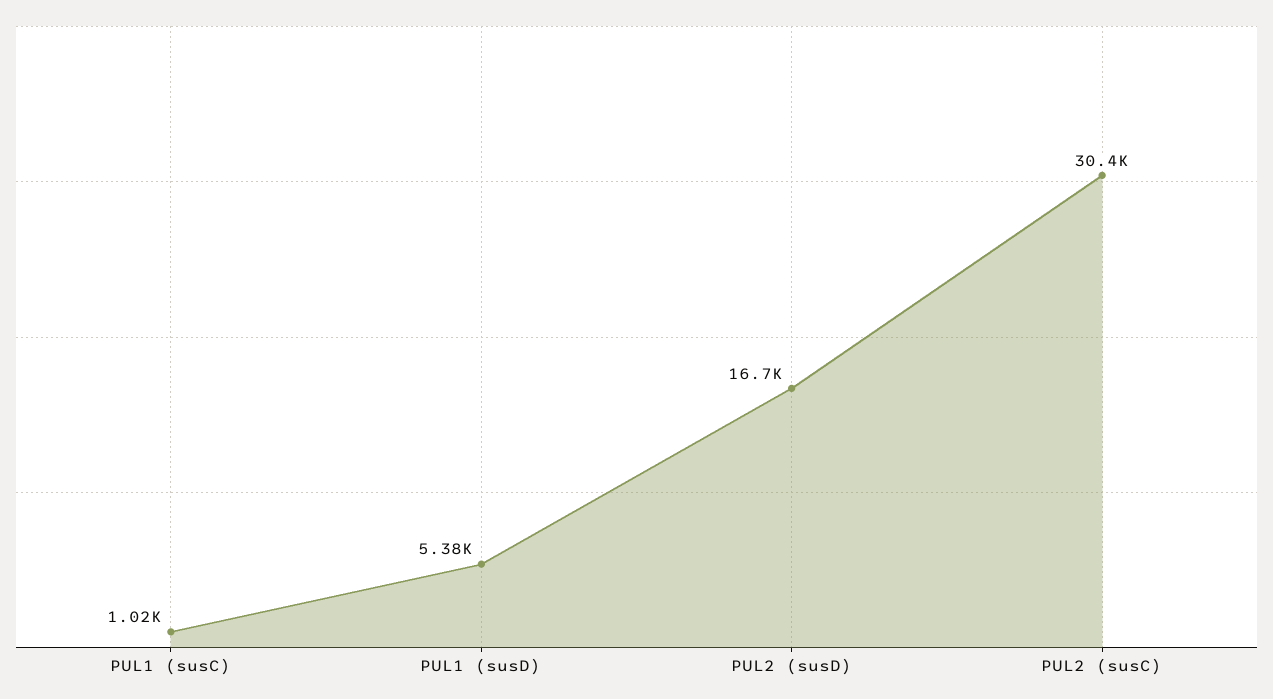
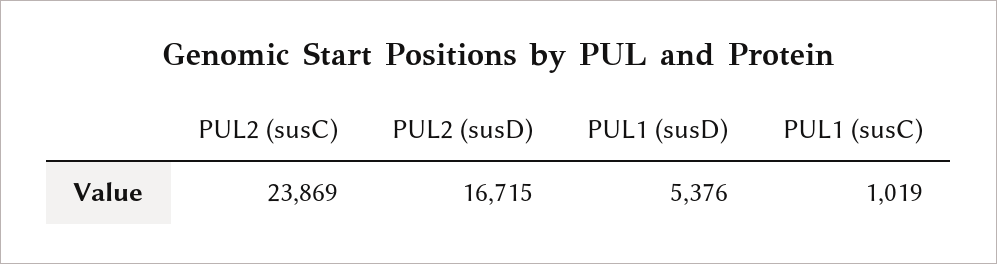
PUL2 (susC): 30400 -> 23869

